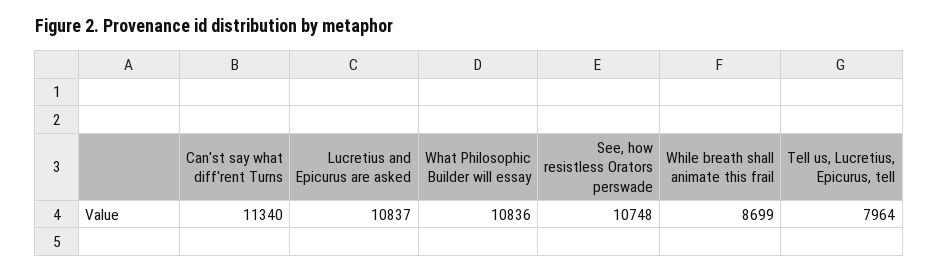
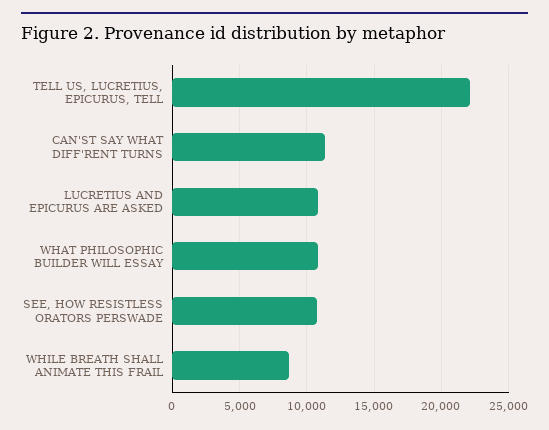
Tell us, Lucretius, Epicurus, tell: 7964 -> 22000

